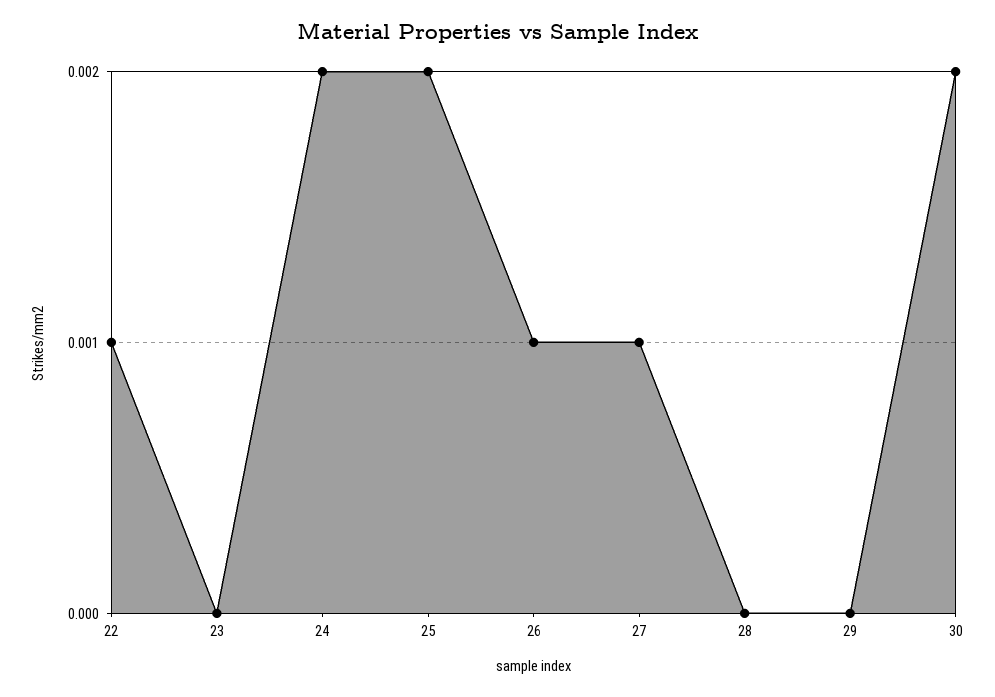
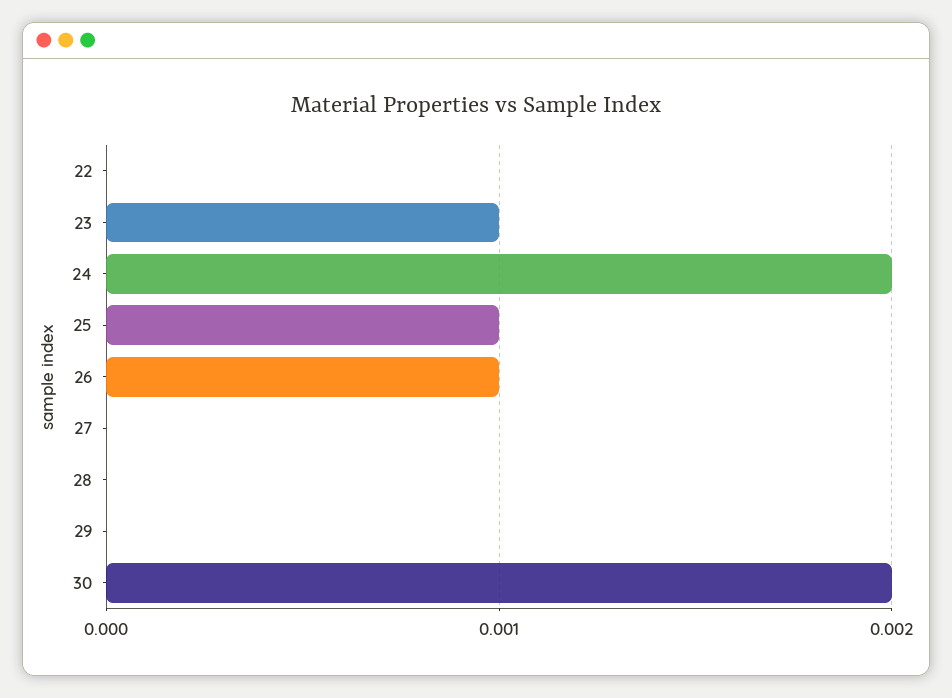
22: 0.001 -> 0
23: 0 -> 0.001
25: 0.002 -> 0.001
27: 0.001 -> 0

